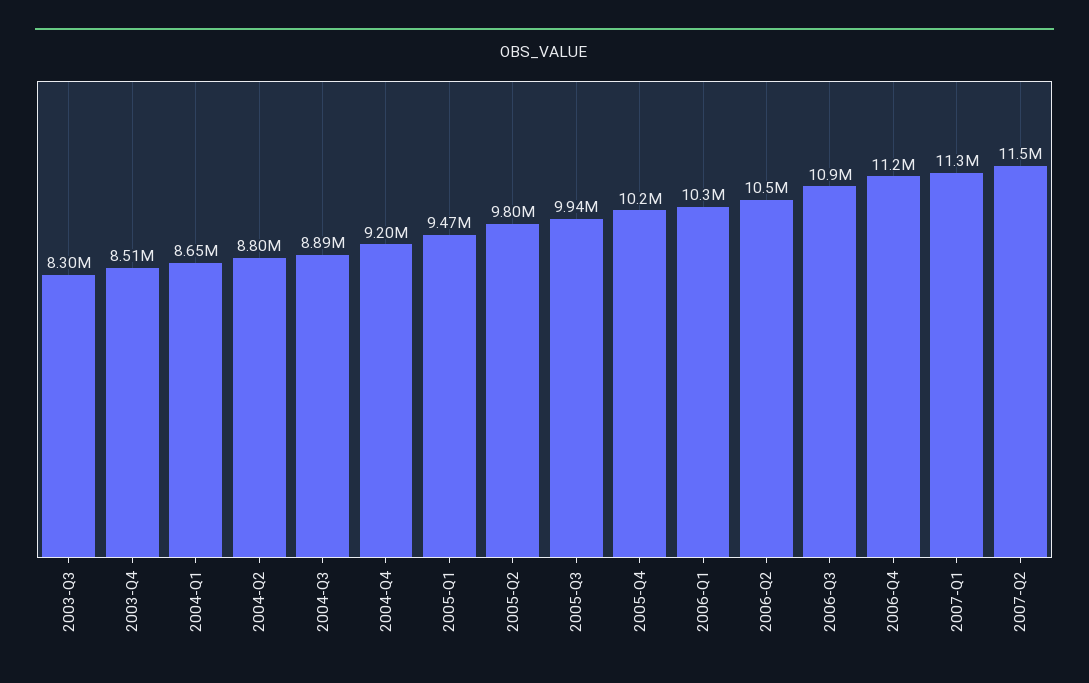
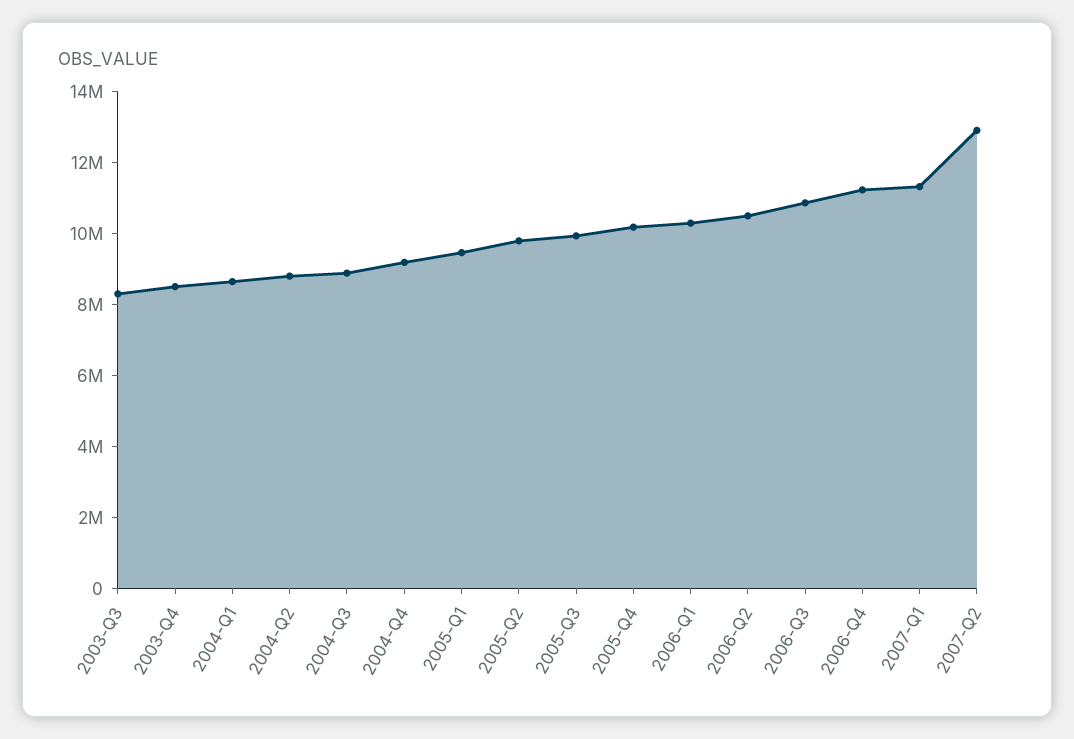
2007-Q2: 11500000 -> 13000000

